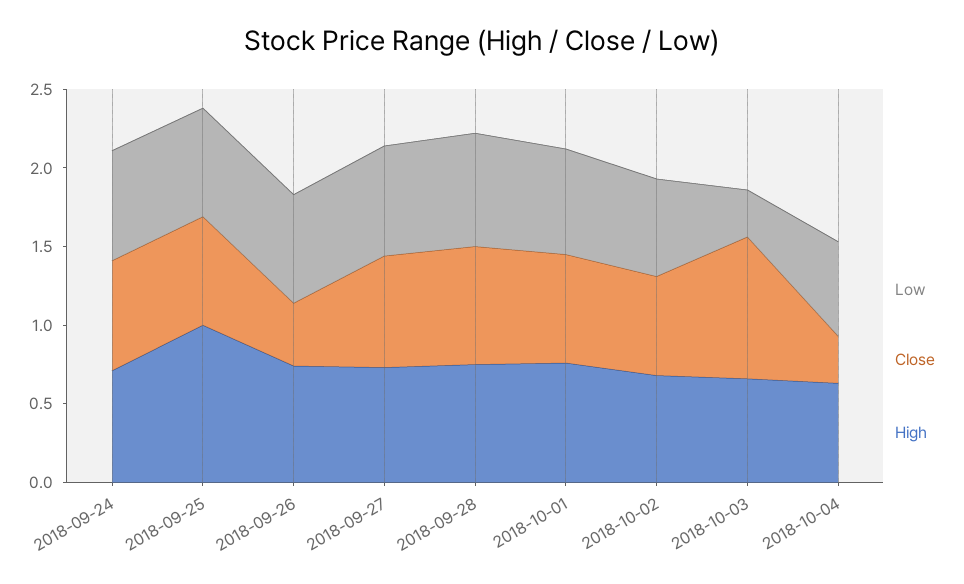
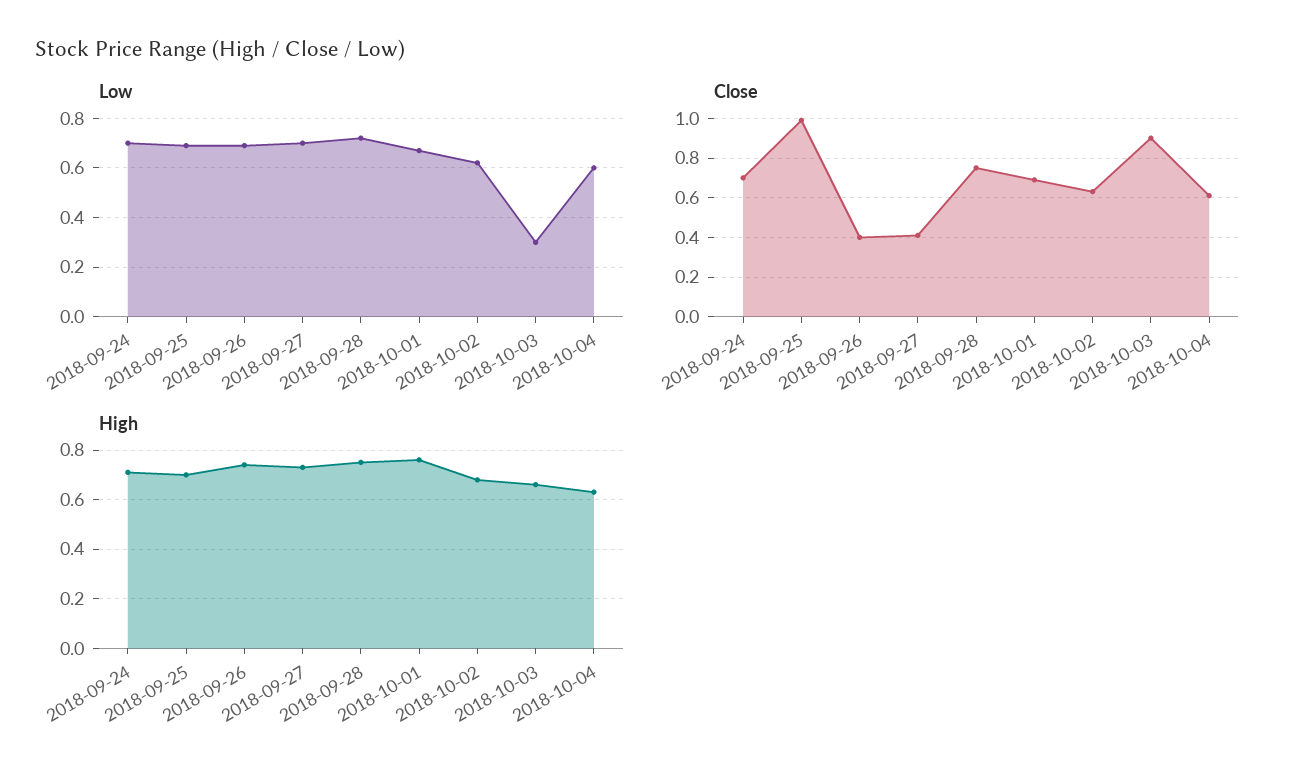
Close, 2018-09-25: 0.7 -> 1
High, 2018-09-25: 1 -> 0.7
Close, 2018-09-27: 0.7 -> 0.4
Close, 2018-10-04: 0.3 -> 0.6

